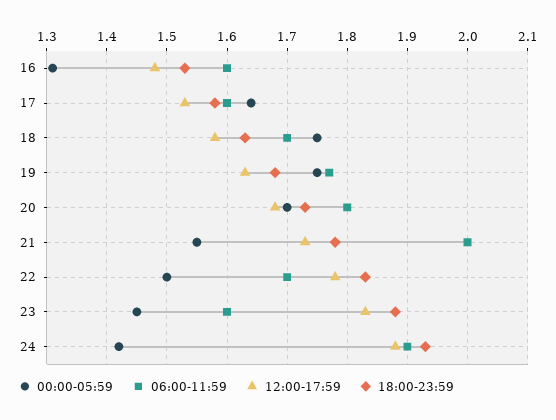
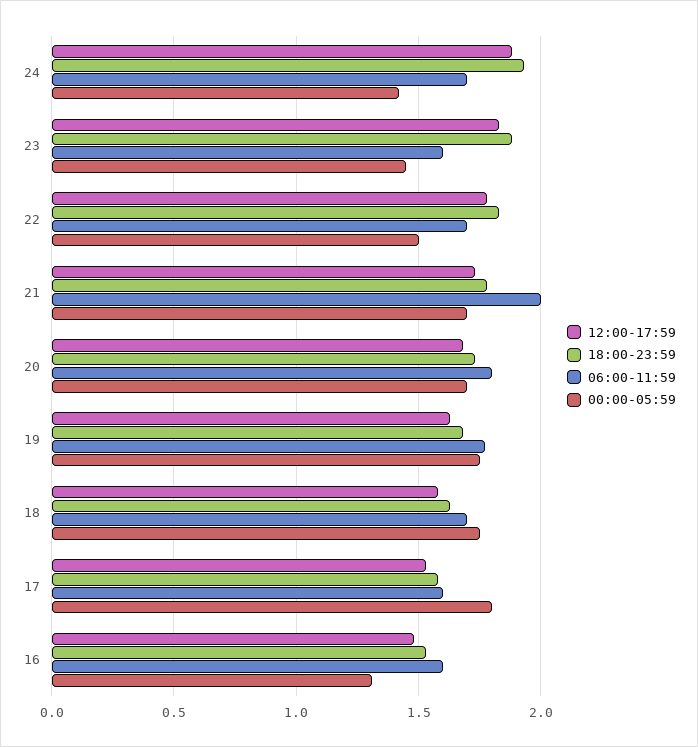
00:00-05:59, 17: 1.64 -> 1.8
00:00-05:59, 21: 1.55 -> 1.7
06:00-11:59, 24: 1.9 -> 1.7

